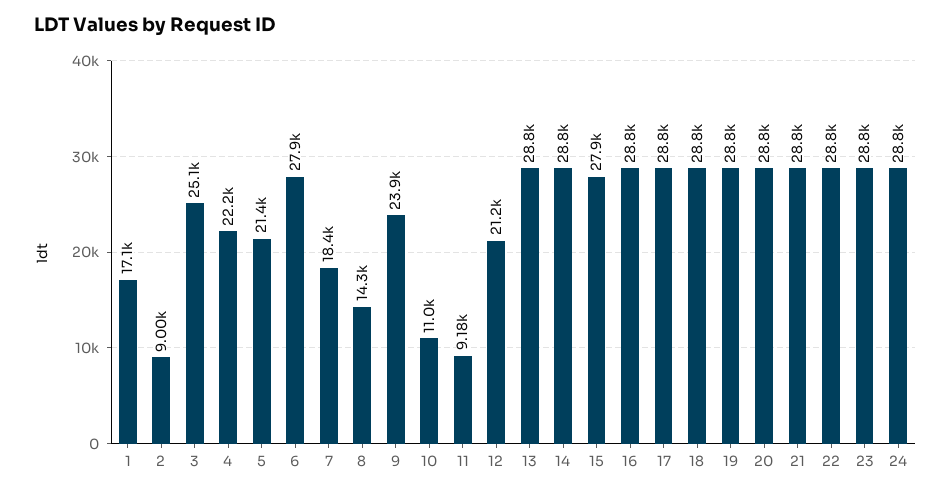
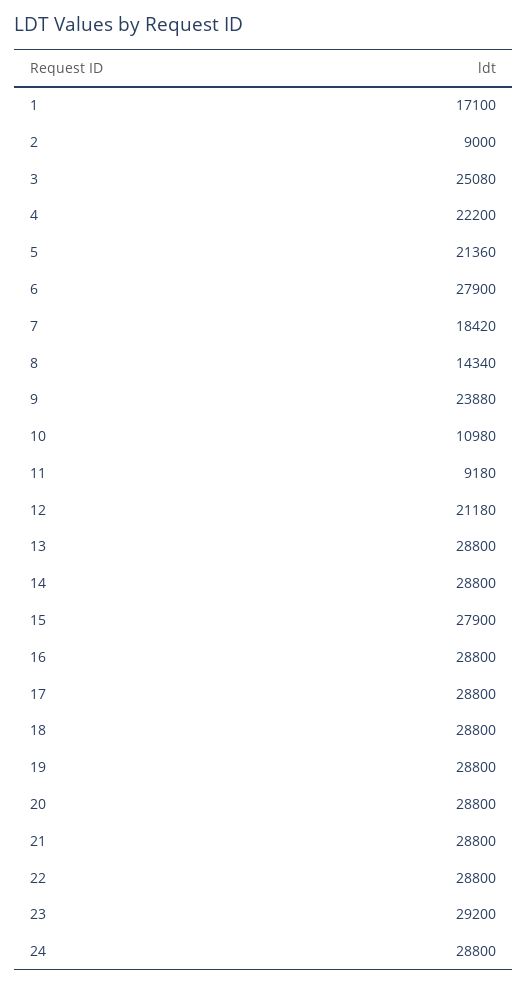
23: 28800 -> 29200

